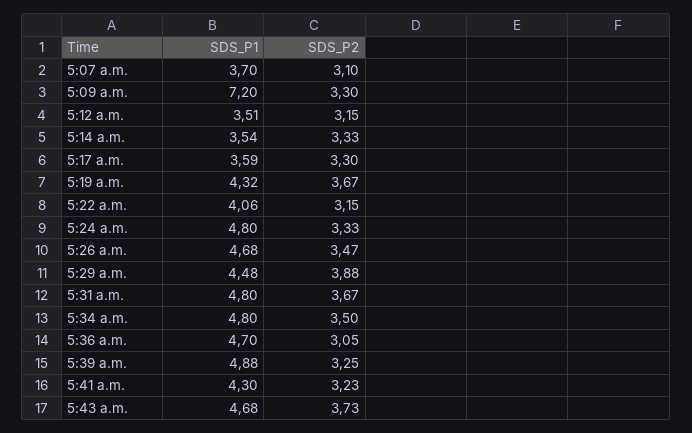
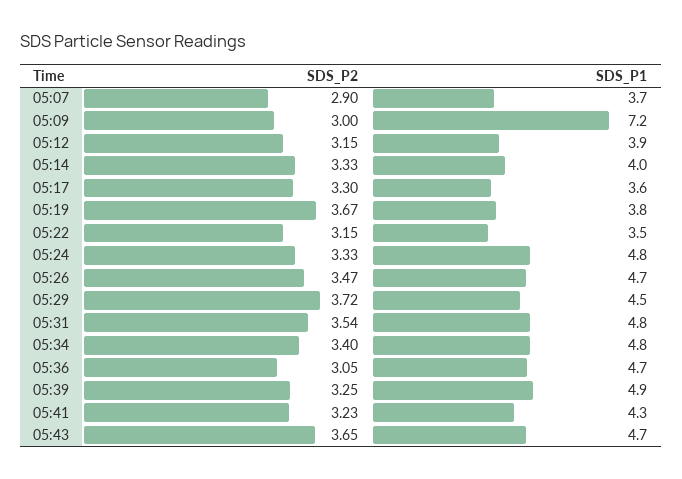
SDS_P2, 5:07 a.m.: 3.1 -> 2.9
SDS_P2, 5:09 a.m.: 3.3 -> 3
SDS_P1, 5:12 a.m.: 3.51 -> 3.9
SDS_P1, 5:14 a.m.: 3.54 -> 4
SDS_P1, 5:19 a.m.: 4.32 -> 3.8
SDS_P1, 5:22 a.m.: 4.06 -> 3.5
SDS_P2, 5:29 a.m.: 3.88 -> 3.72
SDS_P2, 5:31 a.m.: 3.67 -> 3.54
SDS_P2, 5:34 a.m.: 3.5 -> 3.4
SDS_P2, 5:43 a.m.: 3.73 -> 3.65

